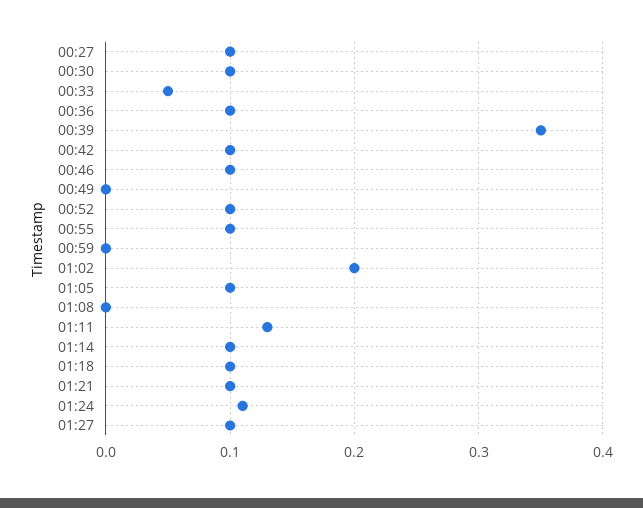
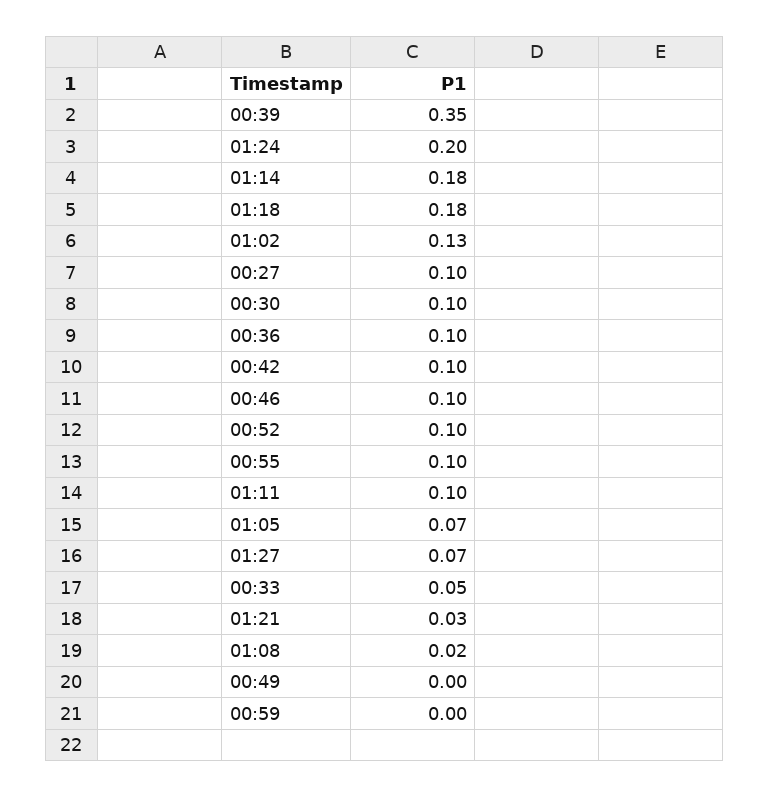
01:02: 0.2 -> 0.13
01:05: 0.1 -> 0.07
01:08: 0 -> 0.02
01:11: 0.13 -> 0.1
01:14: 0.1 -> 0.18
01:18: 0.1 -> 0.18
01:21: 0.1 -> 0.03
01:24: 0.11 -> 0.2
01:27: 0.1 -> 0.07

